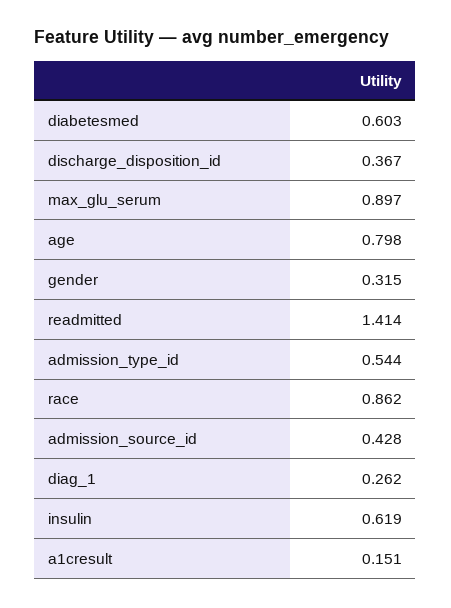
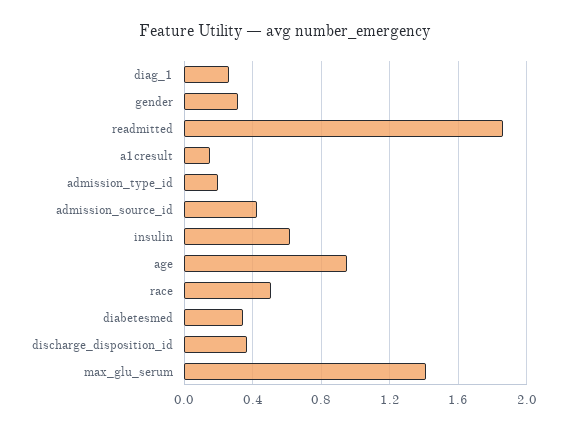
diabetesmed: 0.603 -> 0.35
max_glu_serum: 0.897 -> 1.4
age: 0.798 -> 0.95
readmitted: 1.414 -> 1.85
admission_type_id: 0.544 -> 0.2
race: 0.862 -> 0.5

